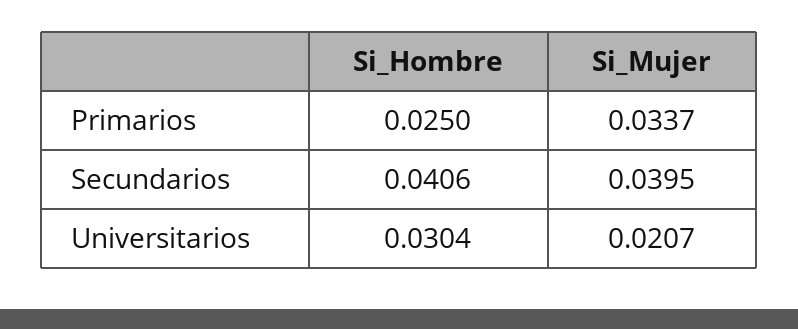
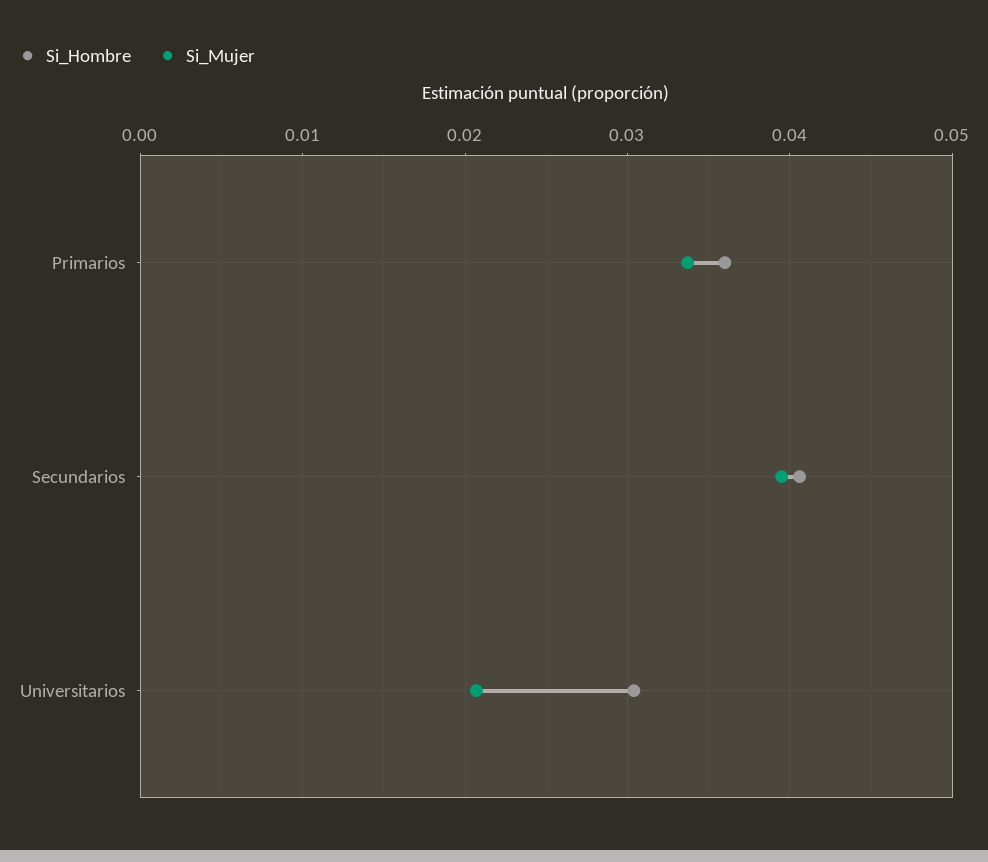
Si_Hombre, Primarios: 0.025 -> 0.036

